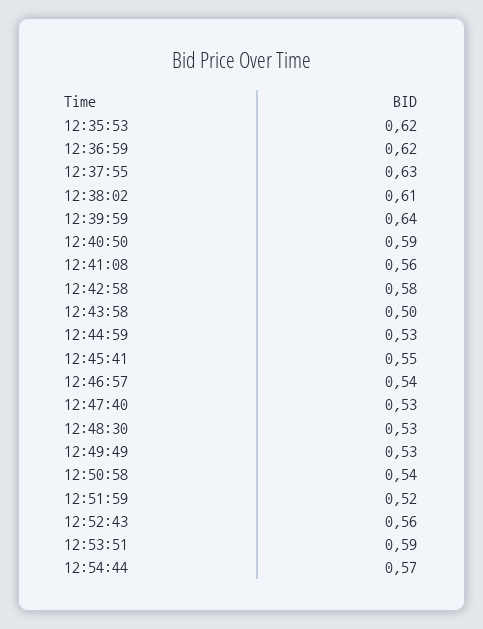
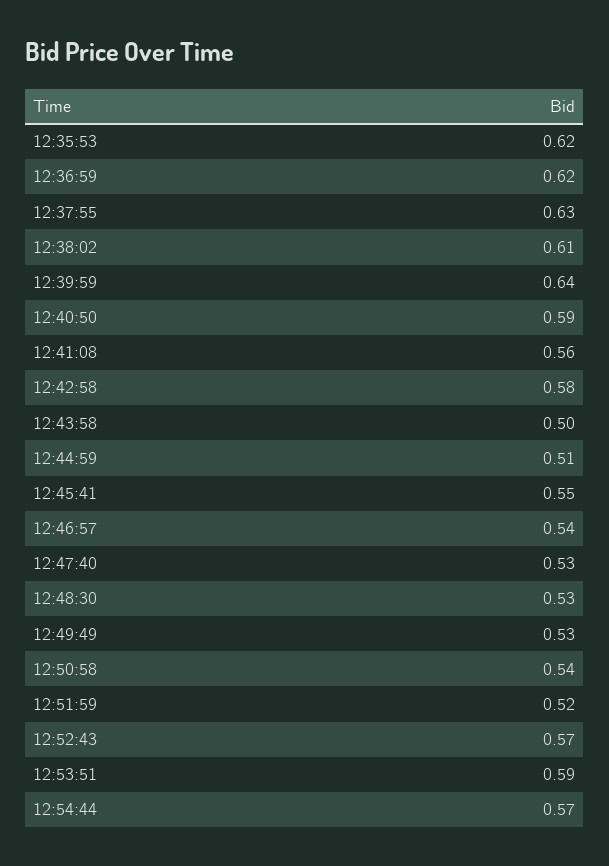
12:44:59: 0.53 -> 0.51
12:52:43: 0.56 -> 0.57

